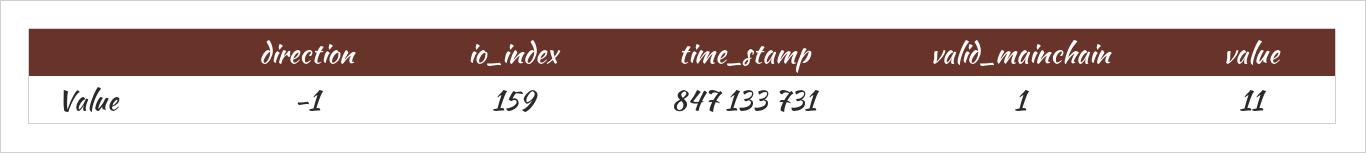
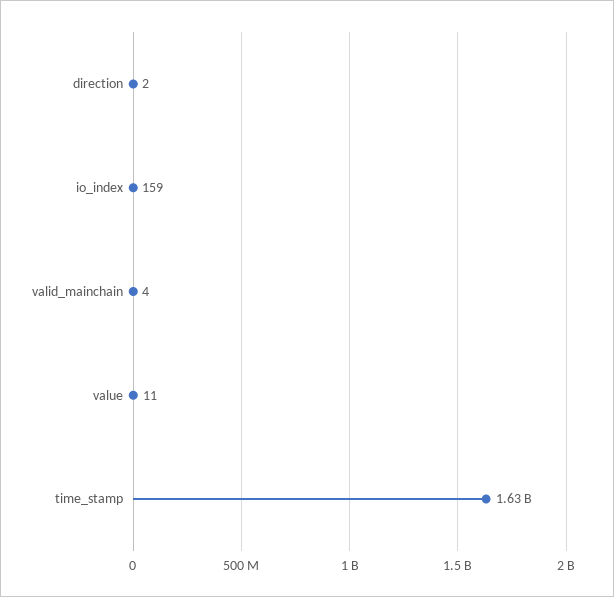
direction: -1 -> 2
time_stamp: 847133731 -> 1630000000
valid_mainchain: 1 -> 4

